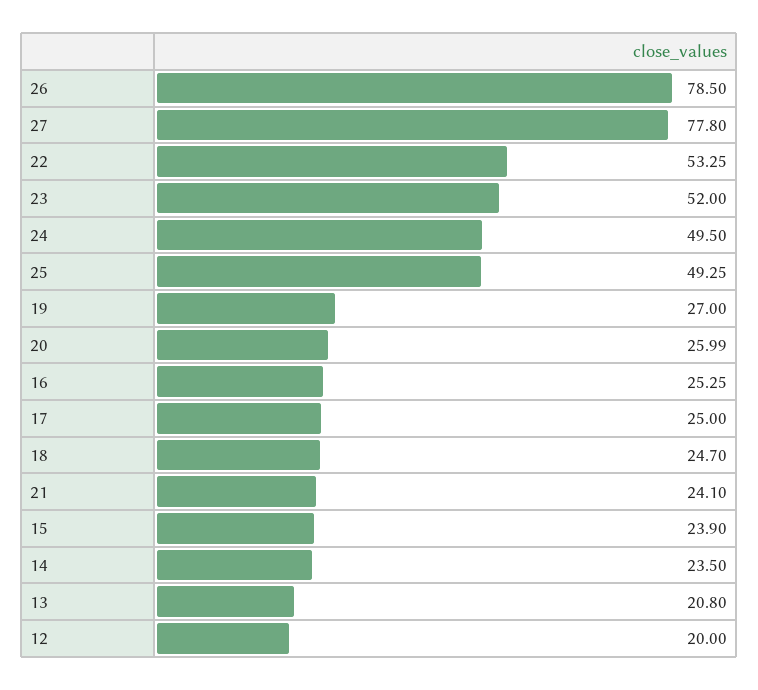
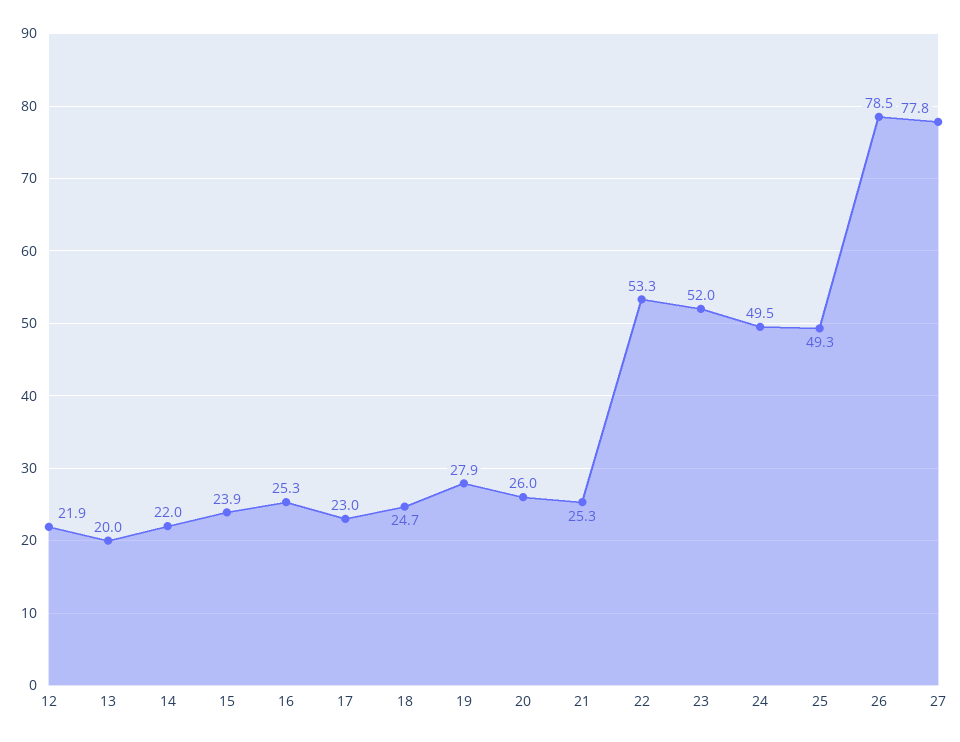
19: 27 -> 27.9
17: 25 -> 23
21: 24.1 -> 25.3
14: 23.5 -> 22
13: 20.8 -> 20
12: 20 -> 21.9

